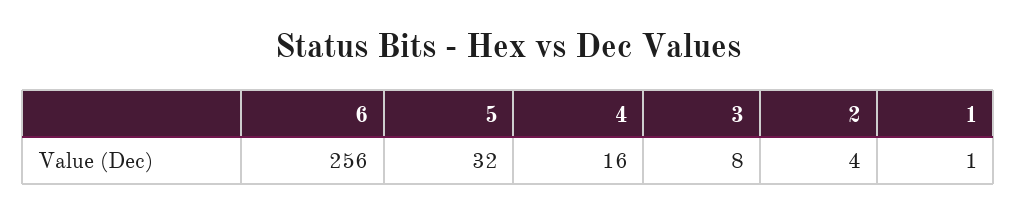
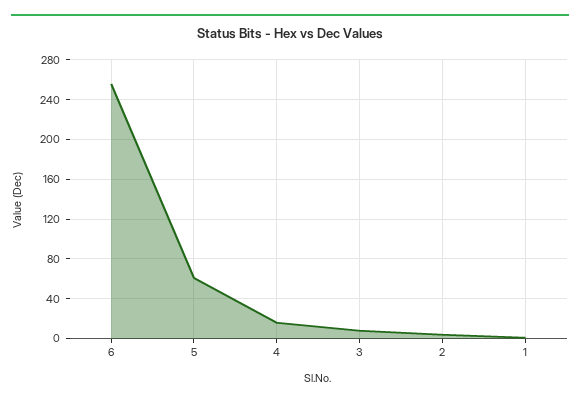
5: 32 -> 60

